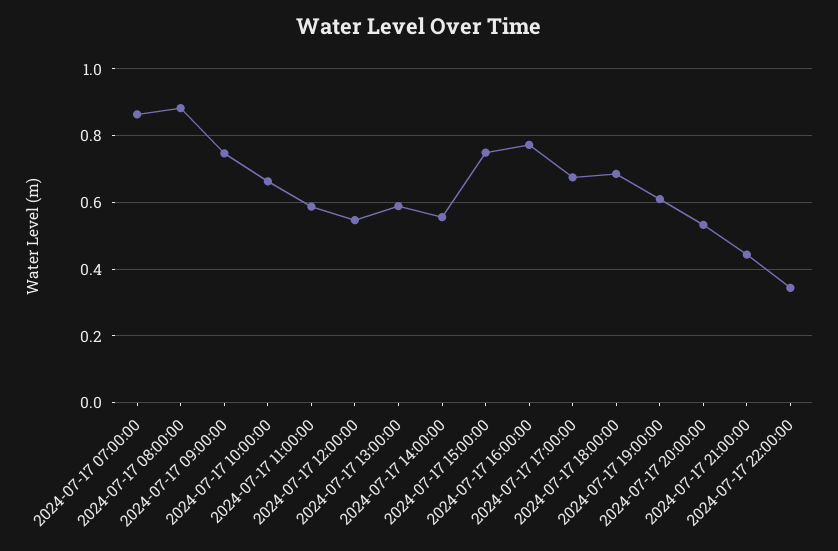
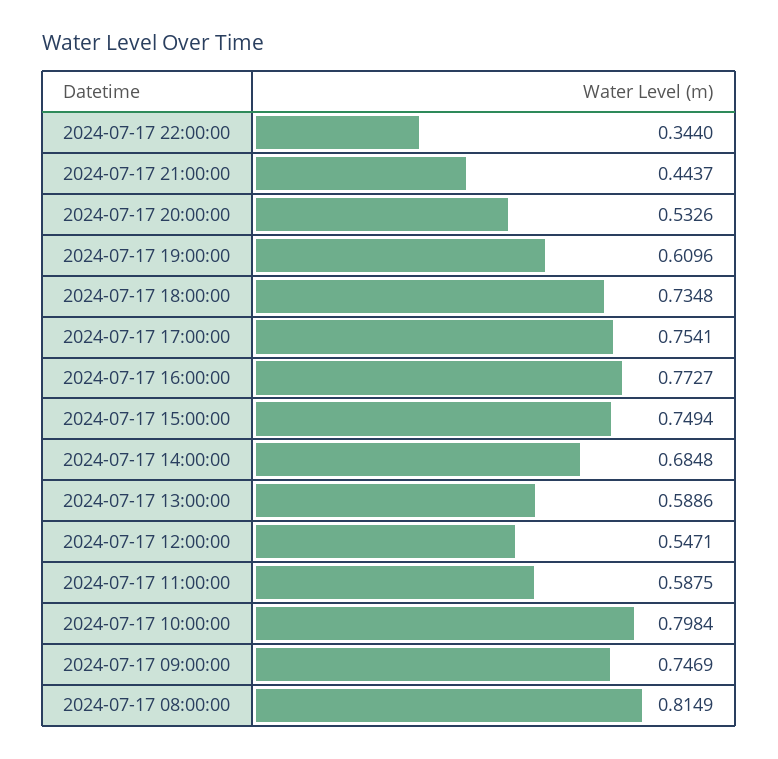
2024-07-17 07:00:00: 0.86 -> none
2024-07-17 08:00:00: 0.88 -> 0.8149
2024-07-17 10:00:00: 0.66 -> 0.7984
2024-07-17 14:00:00: 0.56 -> 0.6848
2024-07-17 17:00:00: 0.68 -> 0.7541
2024-07-17 18:00:00: 0.68 -> 0.7348

